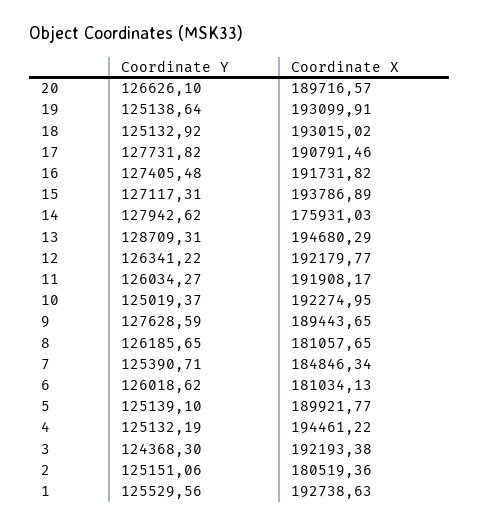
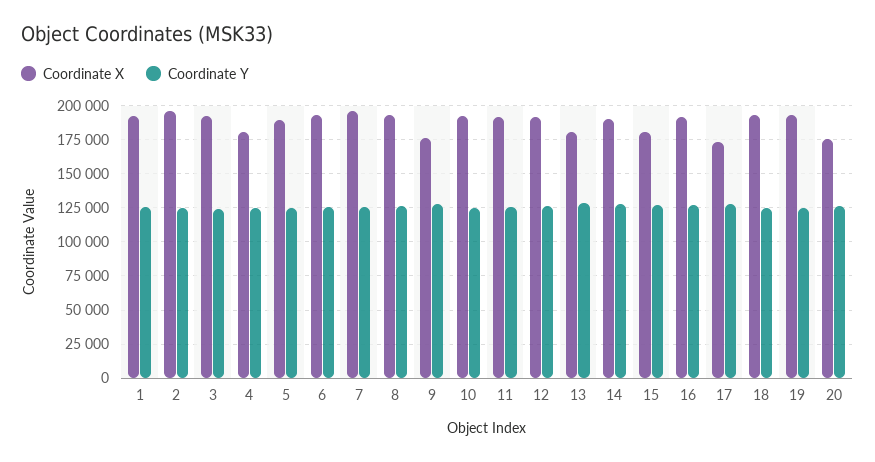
Coordinate X, 20: 189716.57 -> 175000
Coordinate X, 17: 190791.46 -> 175000
Coordinate X, 15: 193786.89 -> 180000
Coordinate X, 14: 175931.03 -> 190000
Coordinate X, 13: 194680.29 -> 180000
Coordinate X, 9: 189443.65 -> 175000
Coordinate X, 8: 181057.65 -> 195000
Coordinate X, 7: 184846.34 -> 195000
Coordinate X, 6: 181034.13 -> 195000
Coordinate X, 4: 194461.22 -> 180000
Coordinate X, 2: 180519.36 -> 195000

